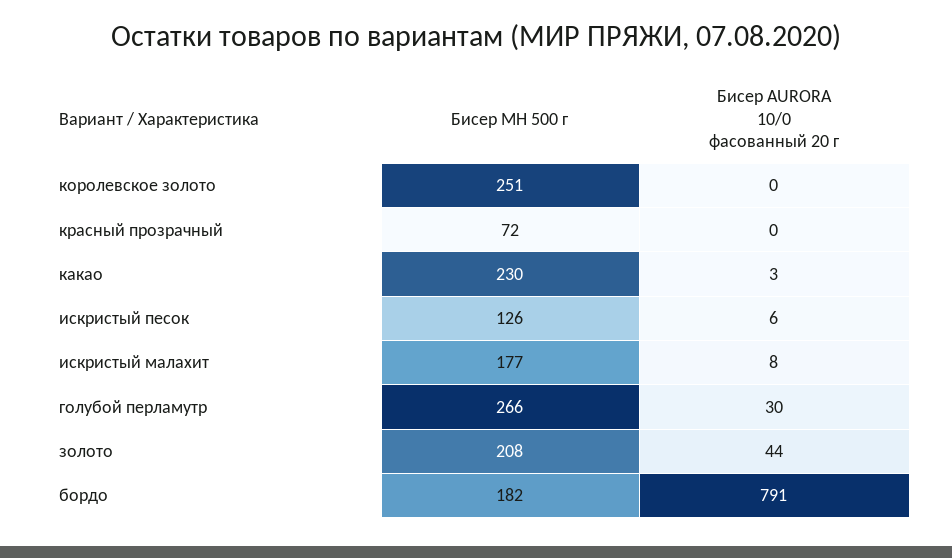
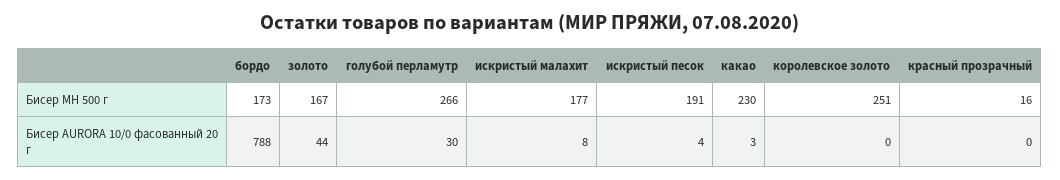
Бисер MH 500 г, красный прозрачный: 72 -> 16
Бисер MH 500 г, искристый песок: 126 -> 191
Бисер AURORA 10/0 фасованный 20 г, искристый песок: 6 -> 4
Бисер MH 500 г, золото: 208 -> 167
Бисер MH 500 г, бордо: 182 -> 173
Бисер AURORA 10/0 фасованный 20 г, бордо: 791 -> 788

